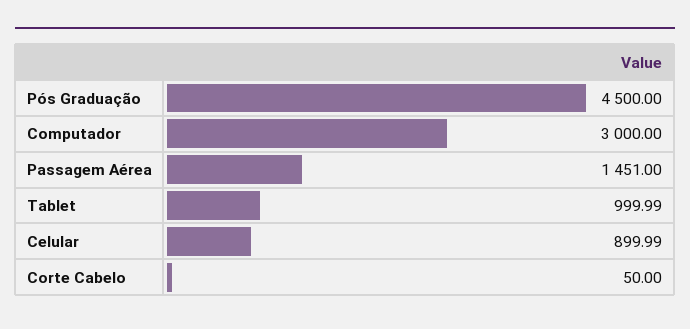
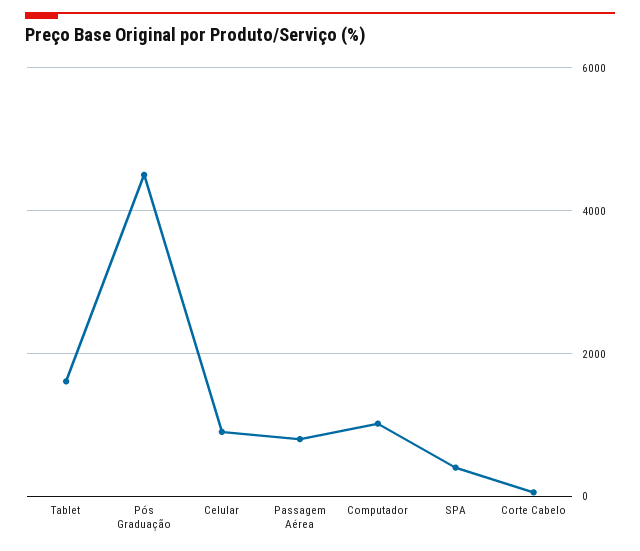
Computador: 3000 -> 1000
Passagem Aérea: 1451 -> 800
Tablet: 999.99 -> 1600
SPA: none -> 400

